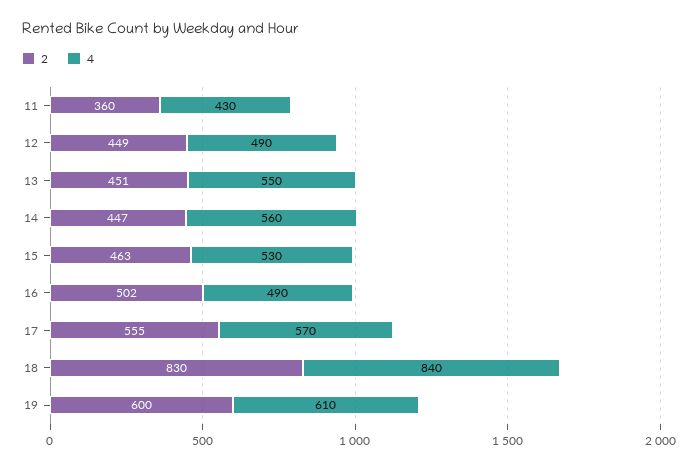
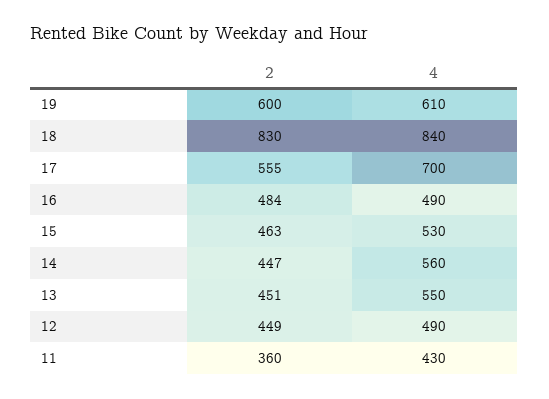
2, 16: 502 -> 484
4, 17: 570 -> 700

